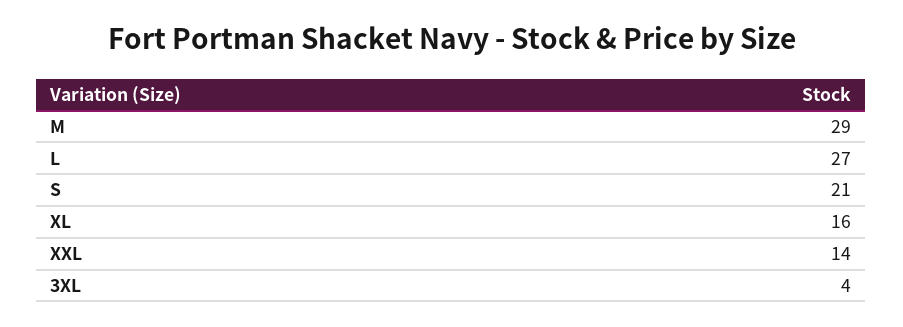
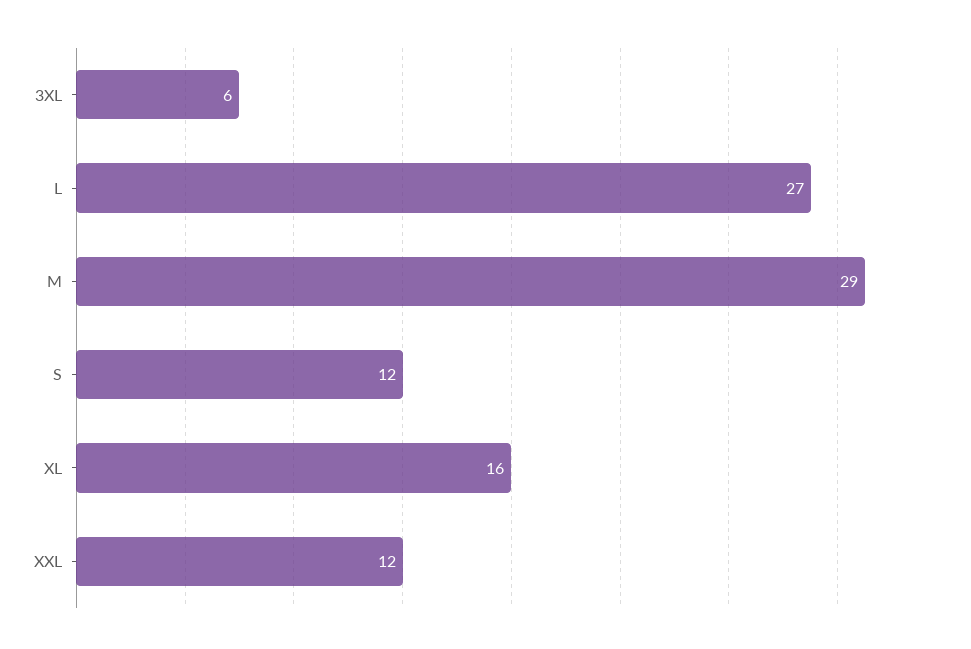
S: 21 -> 12
XXL: 14 -> 12
3XL: 4 -> 6

